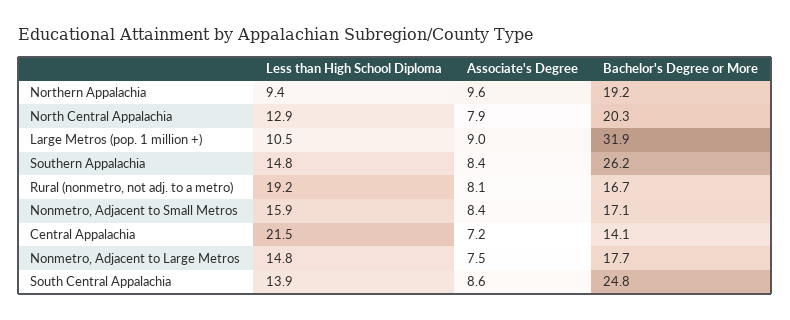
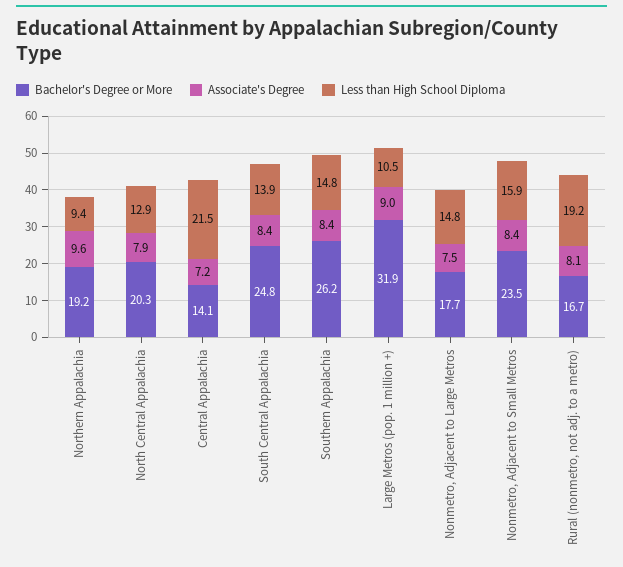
Bachelor's Degree or More, Nonmetro, Adjacent to Small Metros: 17.1 -> 23.5
Associate's Degree, South Central Appalachia: 8.6 -> 8.4

